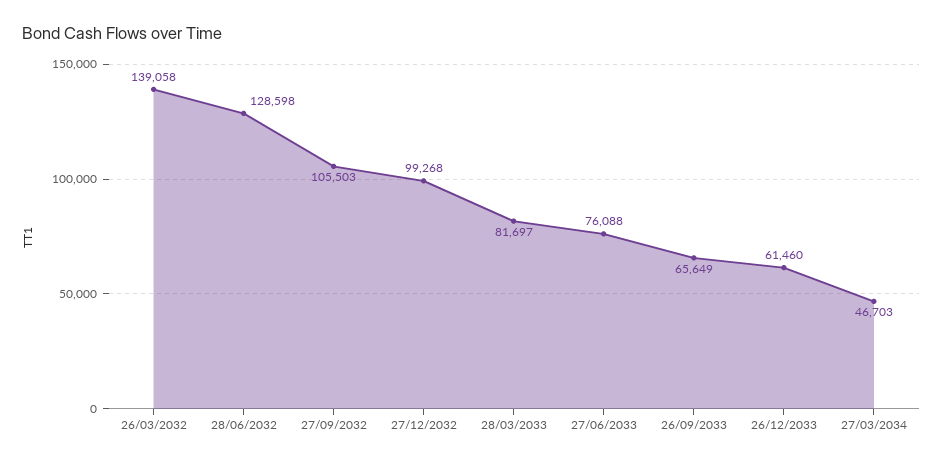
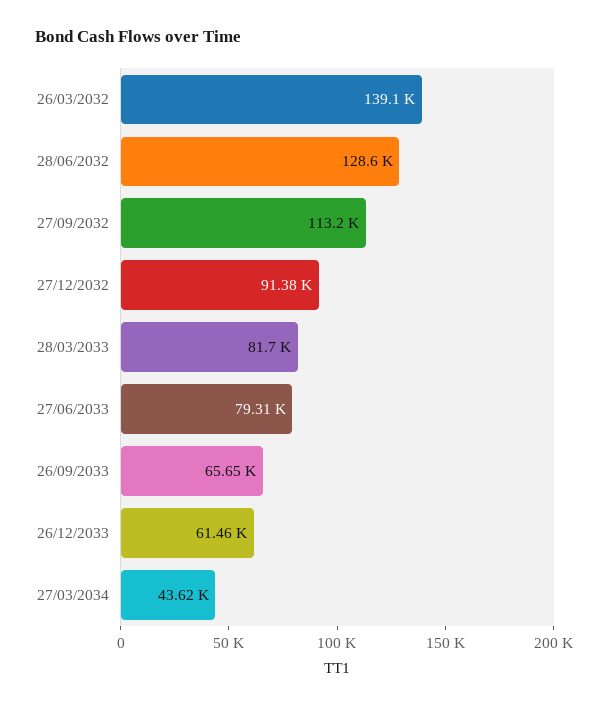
27/09/2032: 105503 -> 113200
27/12/2032: 99268 -> 91380
27/06/2033: 76088 -> 79310
27/03/2034: 46703 -> 43620

